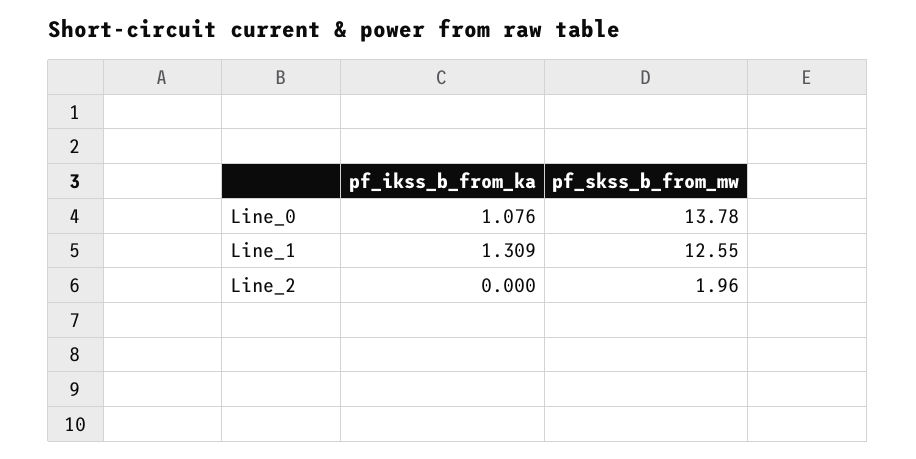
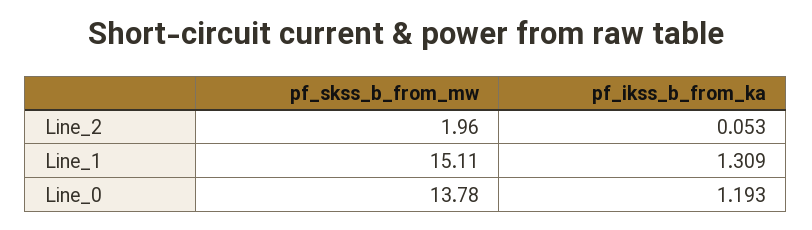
pf_ikss_b_from_ka, Line_0: 1.076 -> 1.193
pf_skss_b_from_mw, Line_1: 12.55 -> 15.11
pf_ikss_b_from_ka, Line_2: 0 -> 0.053

